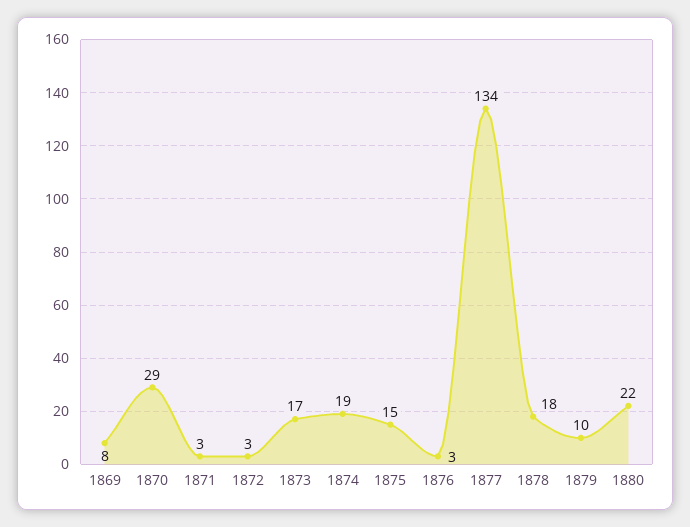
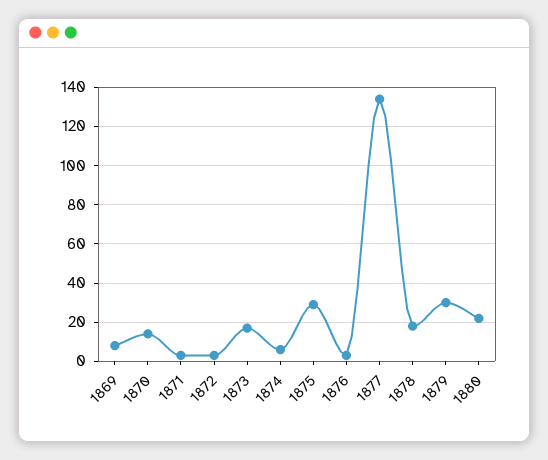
1870: 29 -> 15
1874: 19 -> 5
1875: 15 -> 30
1879: 10 -> 30

